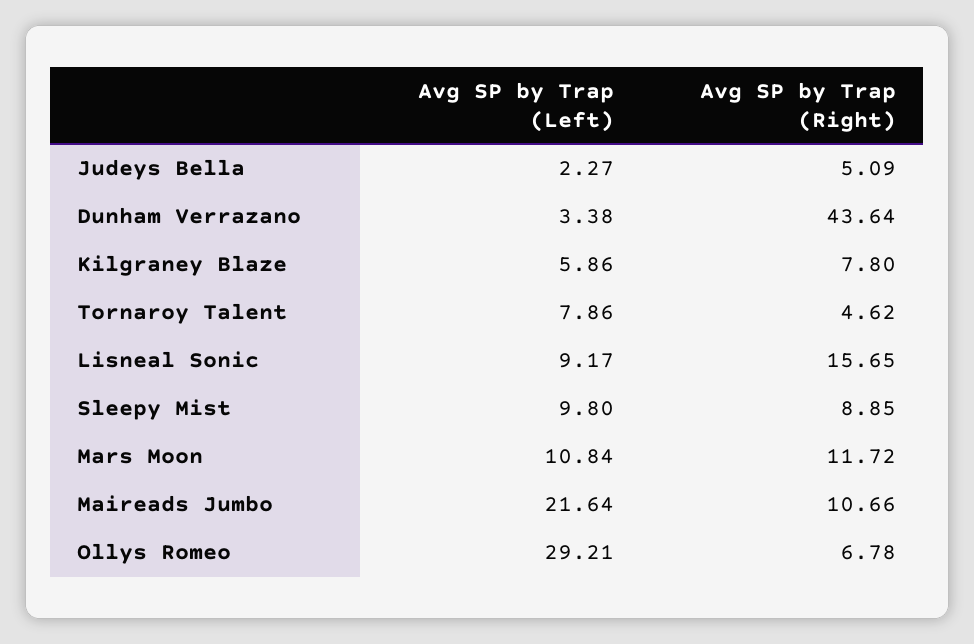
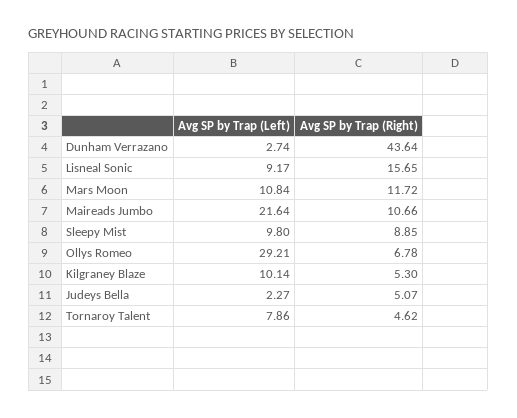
Avg SP by Trap (Right), Judeys Bella: 5.09 -> 5.07
Avg SP by Trap (Left), Dunham Verrazano: 3.38 -> 2.74
Avg SP by Trap (Left), Kilgraney Blaze: 5.86 -> 10.14
Avg SP by Trap (Right), Kilgraney Blaze: 7.8 -> 5.3

